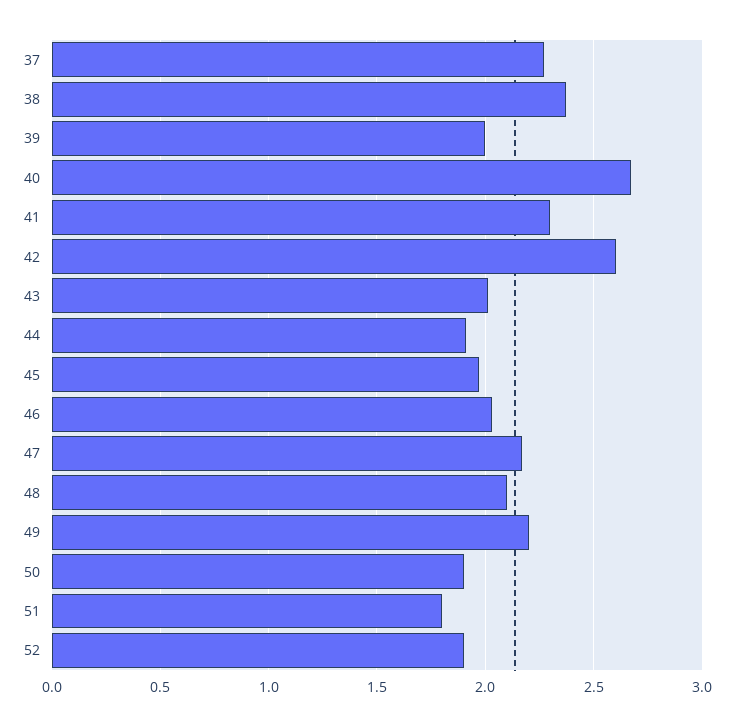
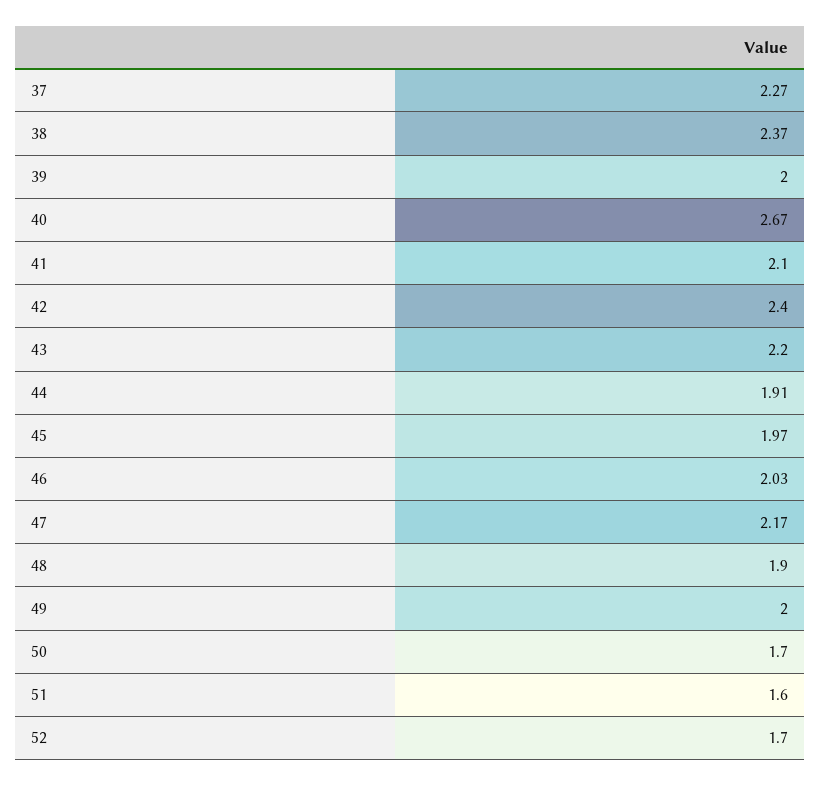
41: 2.3 -> 2.1
42: 2.6 -> 2.4
43: 2 -> 2.2
48: 2.1 -> 1.9
49: 2.2 -> 2
50: 1.9 -> 1.7
51: 1.8 -> 1.6
52: 1.9 -> 1.7

